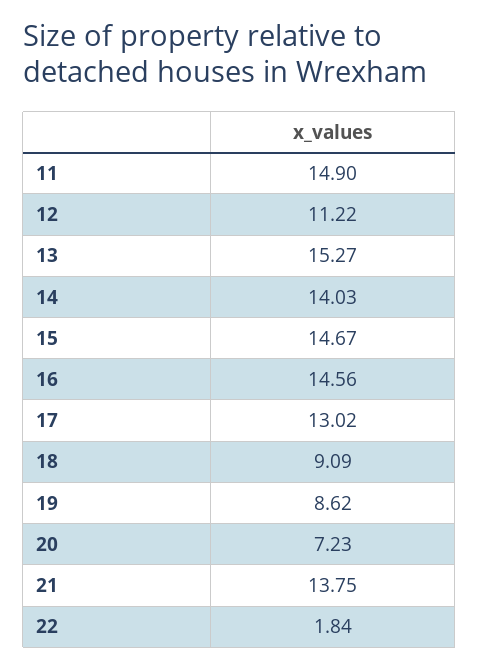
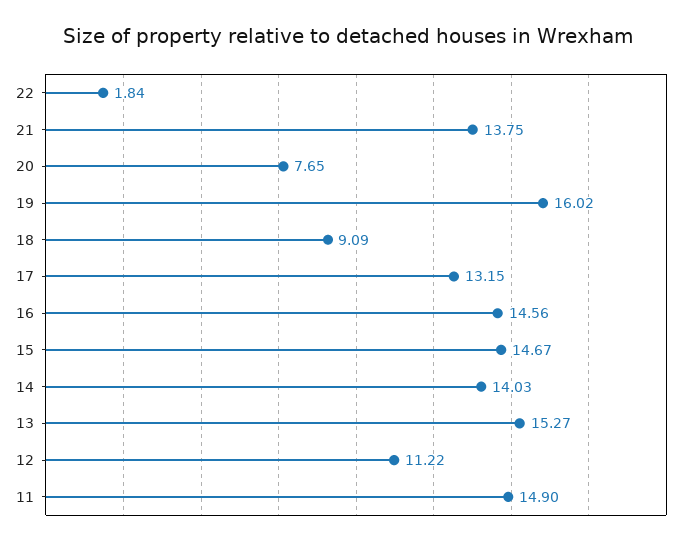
17: 13.02 -> 13.15
19: 8.62 -> 16.02
20: 7.23 -> 7.65

